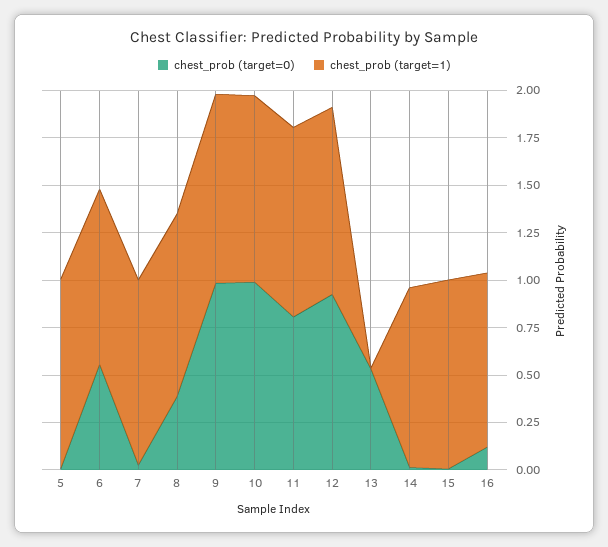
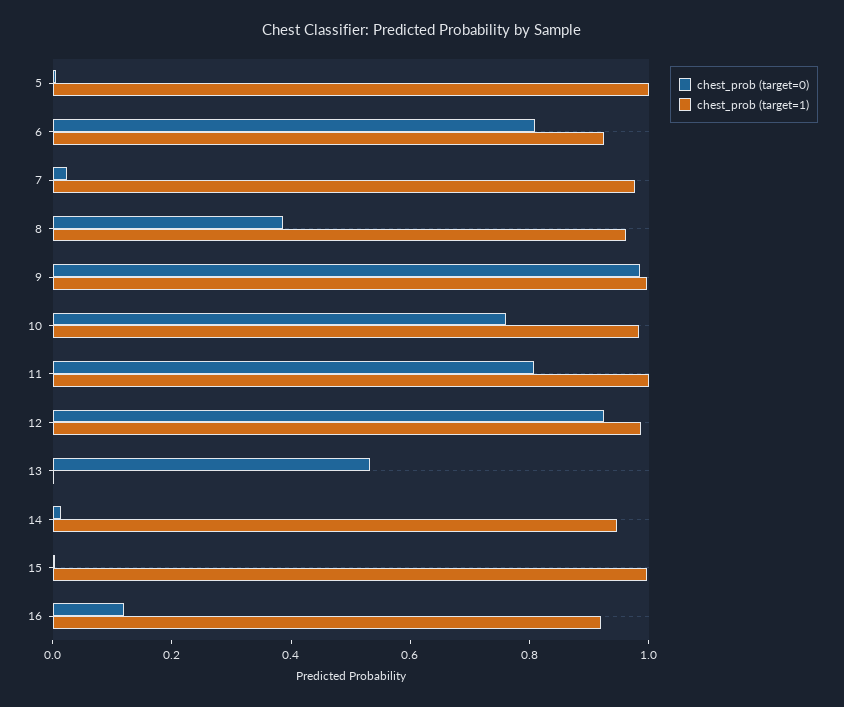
chest_prob (target=0), 6: 0.55 -> 0.8
chest_prob (target=0), 10: 1 -> 0.75

